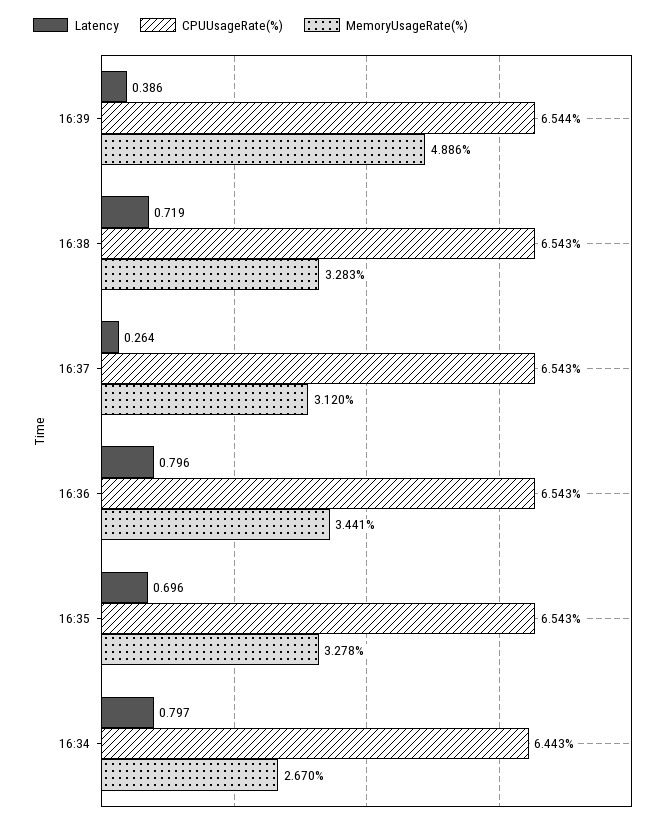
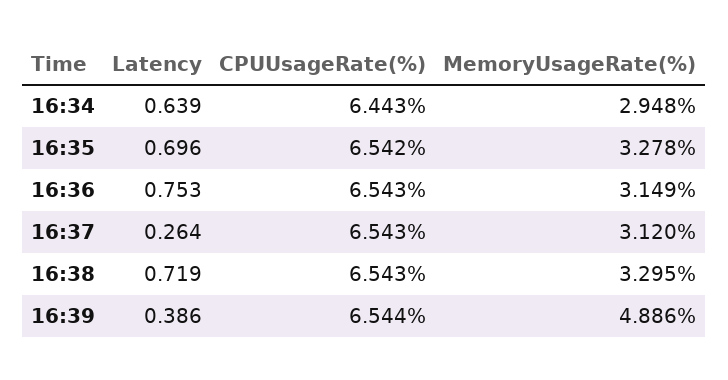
MemoryUsageRate(%), 16:38: 3.283 -> 3.295
Latency, 16:36: 0.796 -> 0.753
MemoryUsageRate(%), 16:36: 3.441 -> 3.149
CPUUsageRate(%), 16:35: 6.543 -> 6.542
Latency, 16:34: 0.797 -> 0.639
MemoryUsageRate(%), 16:34: 2.67 -> 2.948

